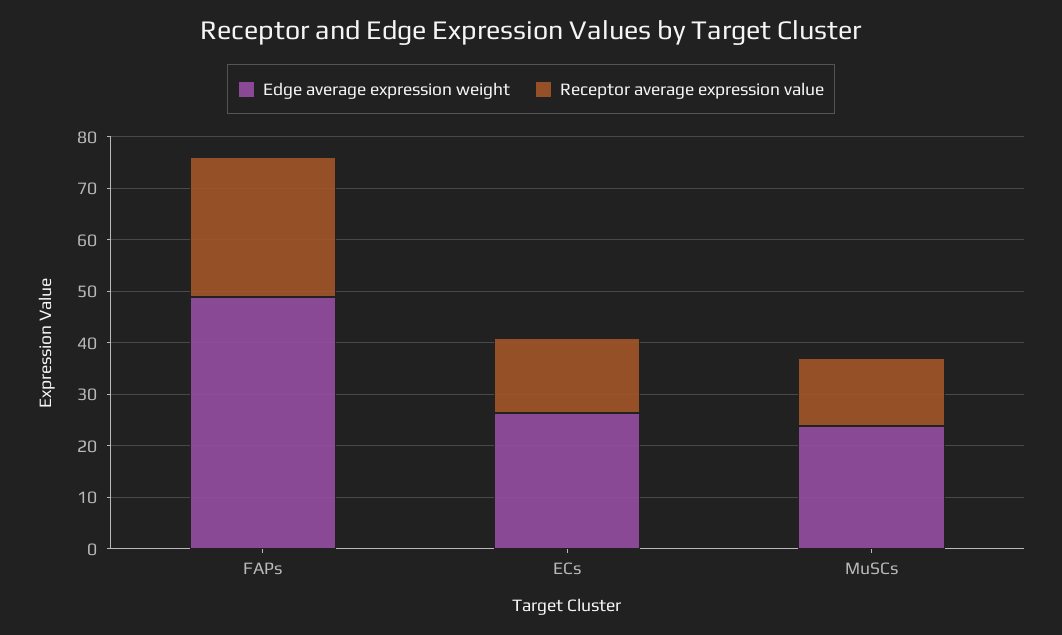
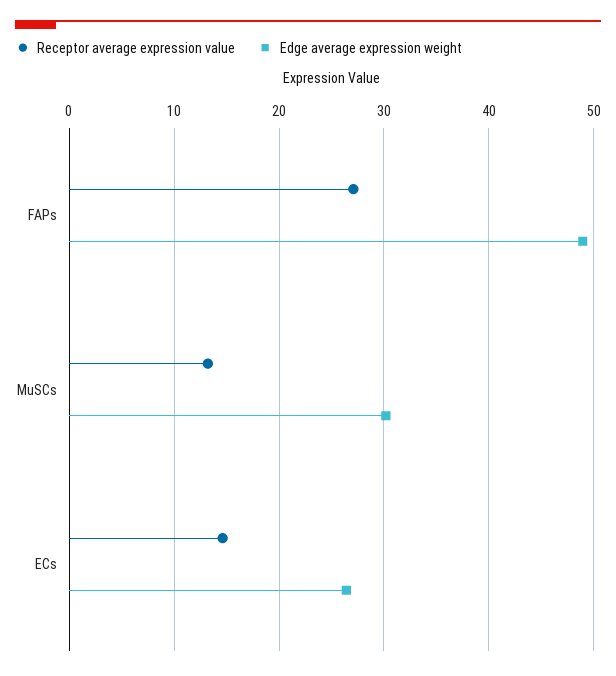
Edge average expression weight, MuSCs: 24 -> 30

